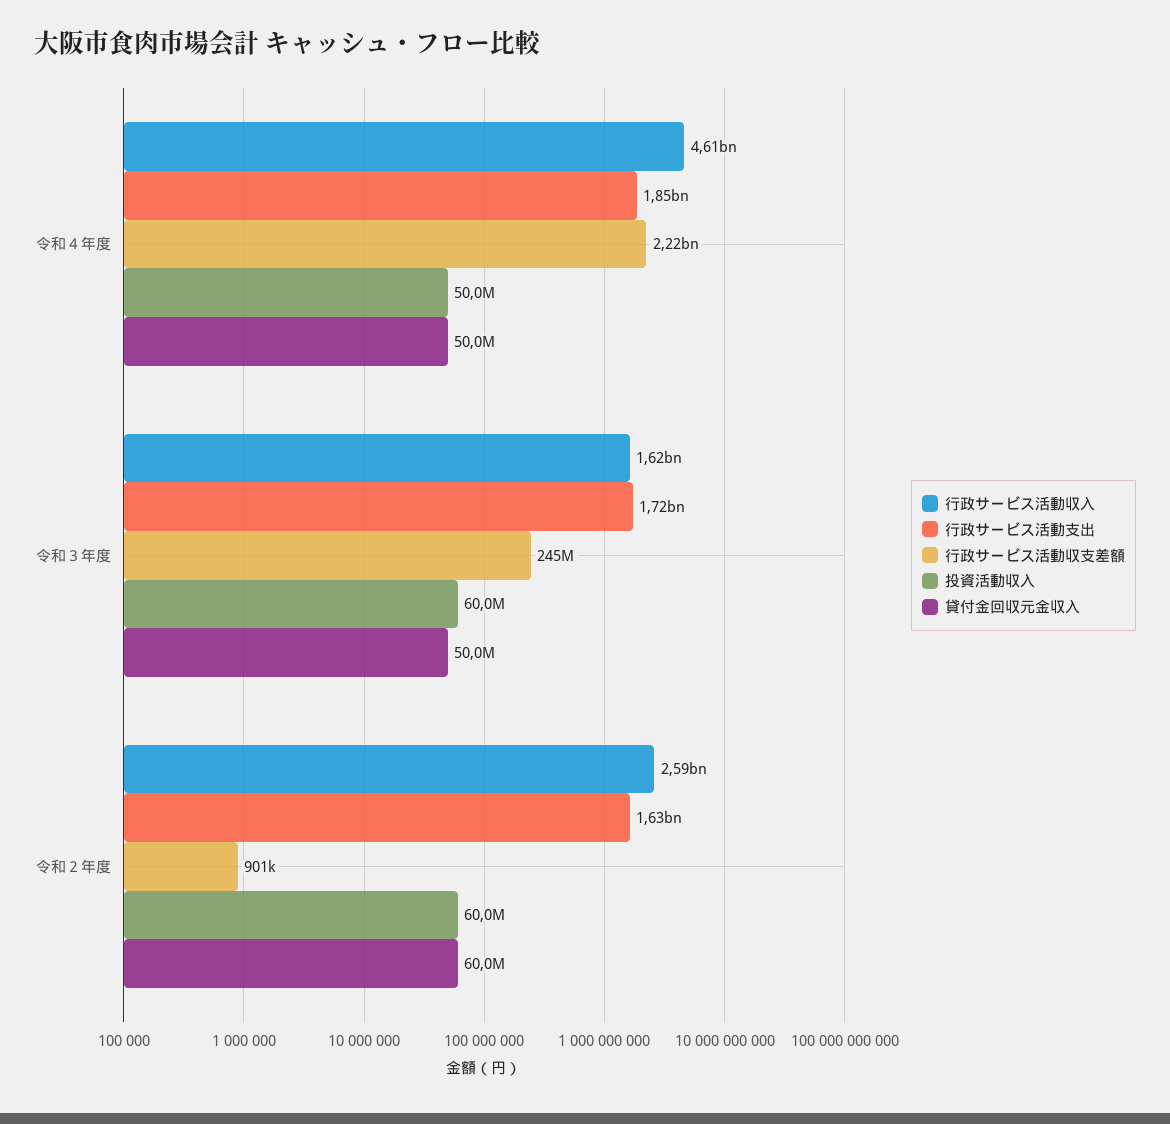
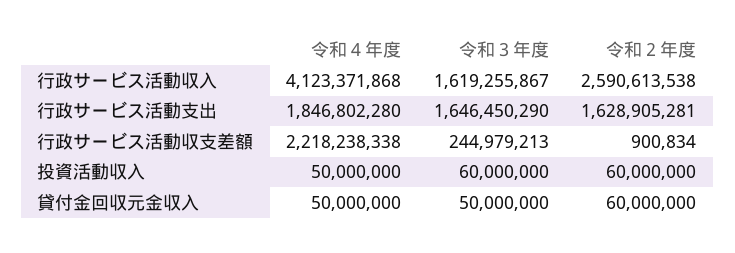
行政サービス活動収入, 令和４年度: 4610000000 -> 4123371868
行政サービス活動支出, 令和３年度: 1720000000 -> 1646450290

